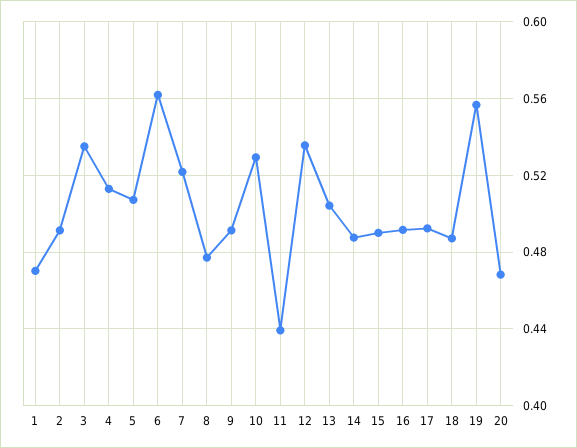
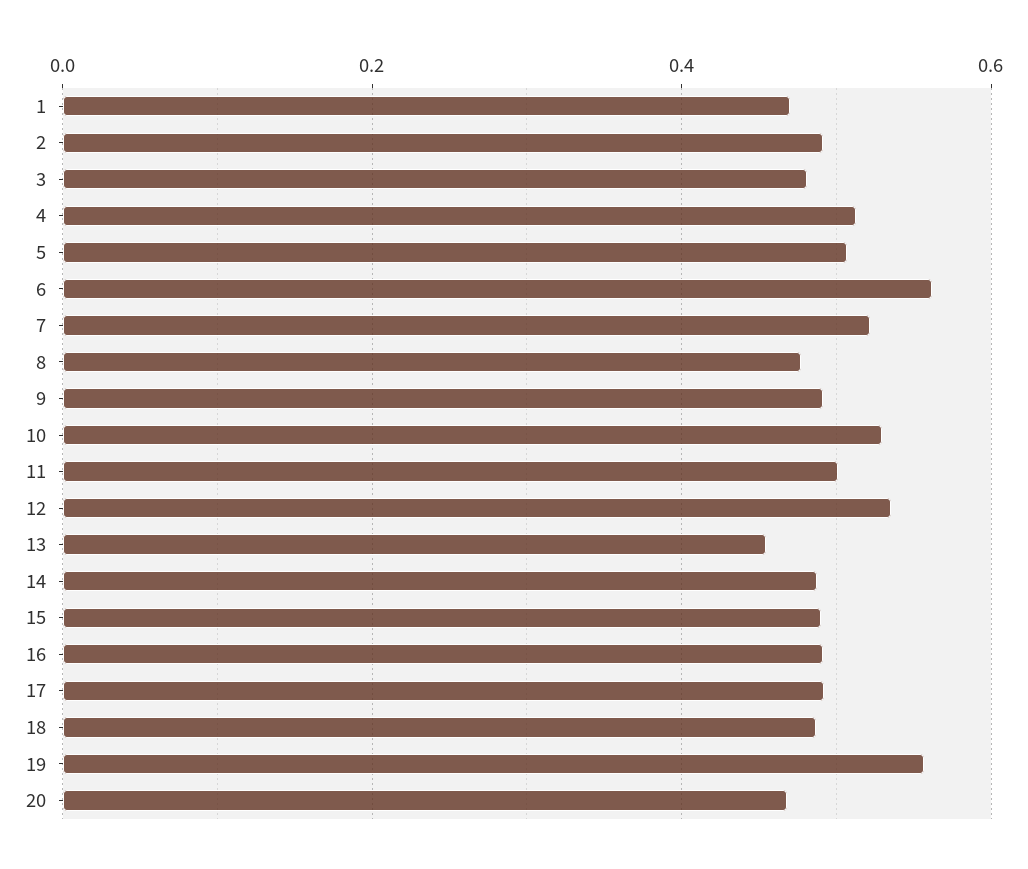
3: 0.535 -> 0.48
11: 0.44 -> 0.5
13: 0.505 -> 0.46

